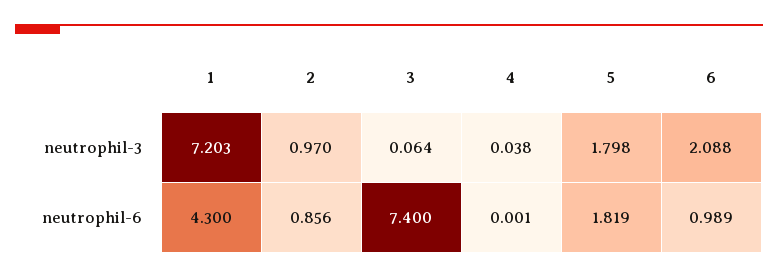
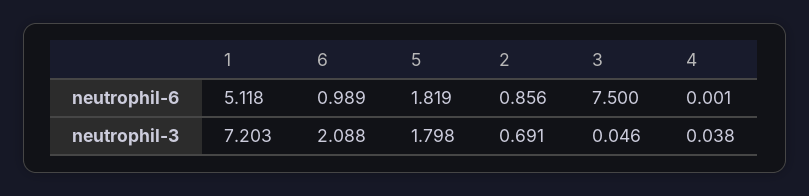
2, neutrophil-3: 0.97 -> 0.691
3, neutrophil-3: 0.064 -> 0.046
1, neutrophil-6: 4.3 -> 5.118
3, neutrophil-6: 7.4 -> 7.5

